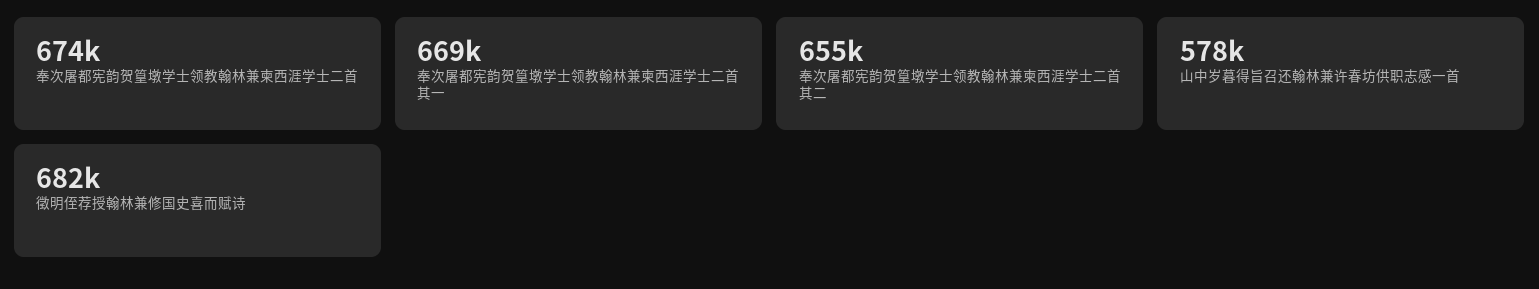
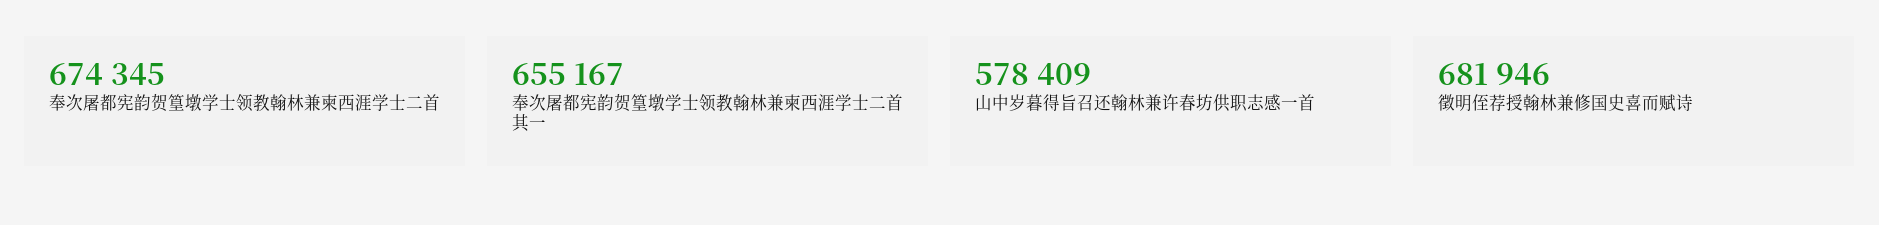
奉次屠都宪韵贺篁墩学士领教翰林兼柬西涯学士二首 其一: 669000 -> 655167
奉次屠都宪韵贺篁墩学士领教翰林兼柬西涯学士二首 其二: 655000 -> none

